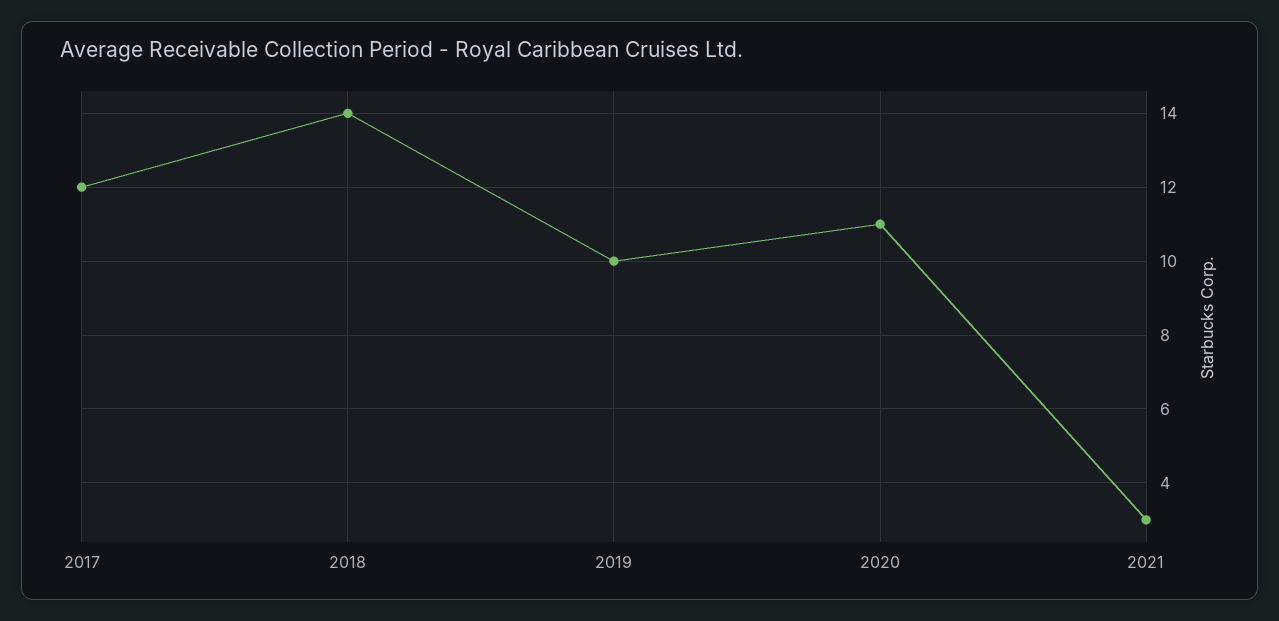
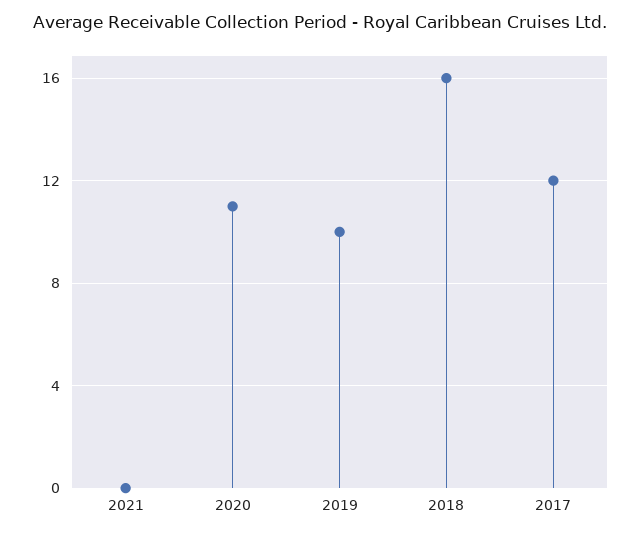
2018: 14 -> 16
2021: 3 -> 0

